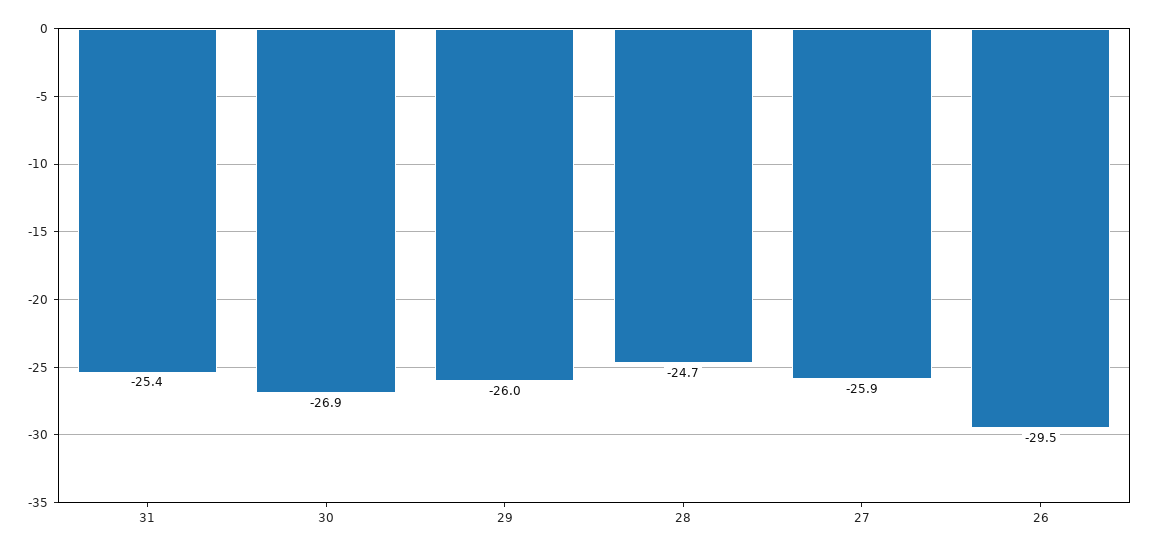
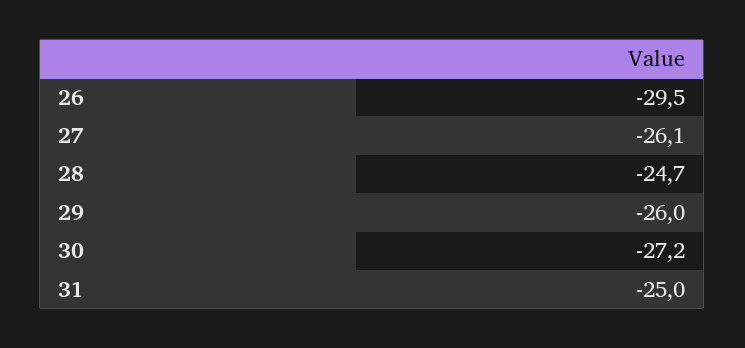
31: -25.4 -> -25
30: -26.9 -> -27.2
27: -25.9 -> -26.1

